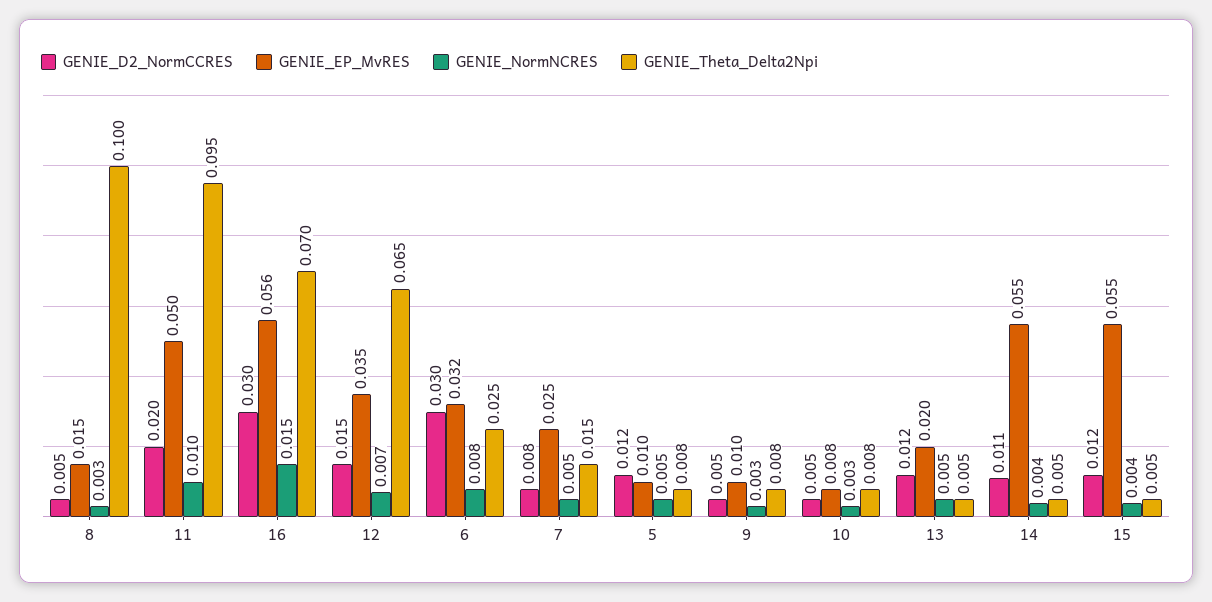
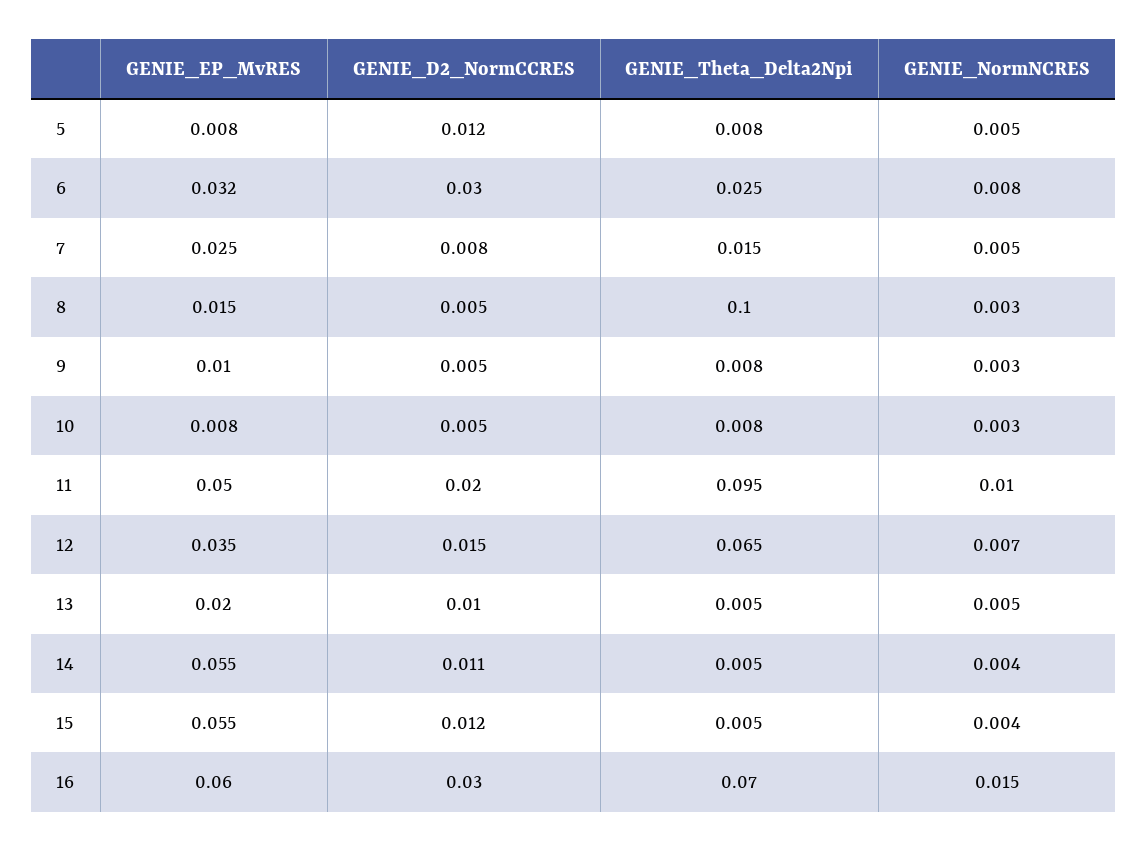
GENIE_EP_MvRES, 16: 0.056 -> 0.06
GENIE_EP_MvRES, 5: 0.01 -> 0.008
GENIE_D2_NormCCRES, 13: 0.012 -> 0.01

